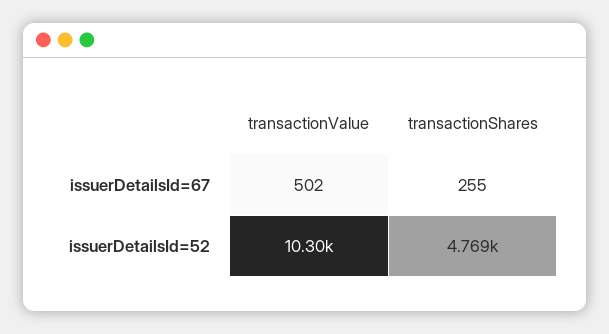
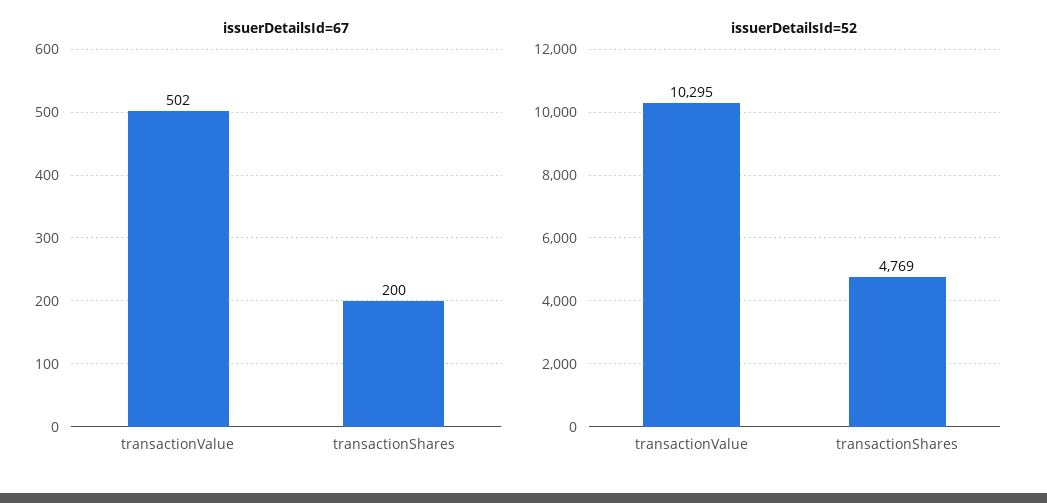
issuerDetailsId=67, transactionShares: 255 -> 200

